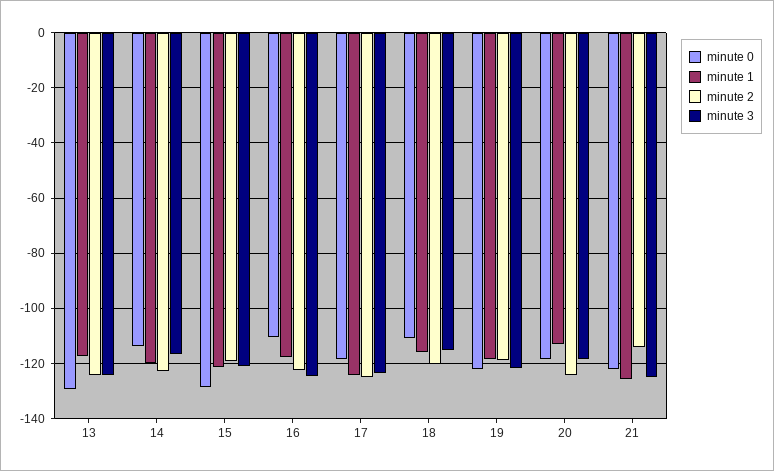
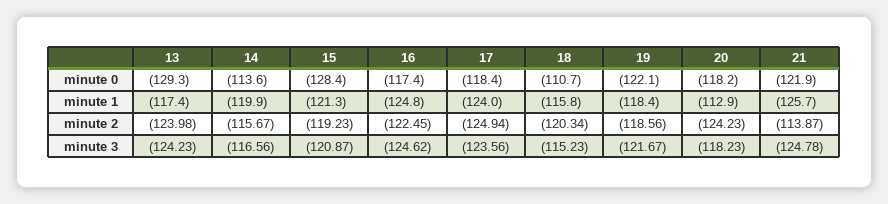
minute 2, 14: -122.5 -> -115.67
minute 0, 16: -110 -> -117.4
minute 1, 16: -117.5 -> -124.8

